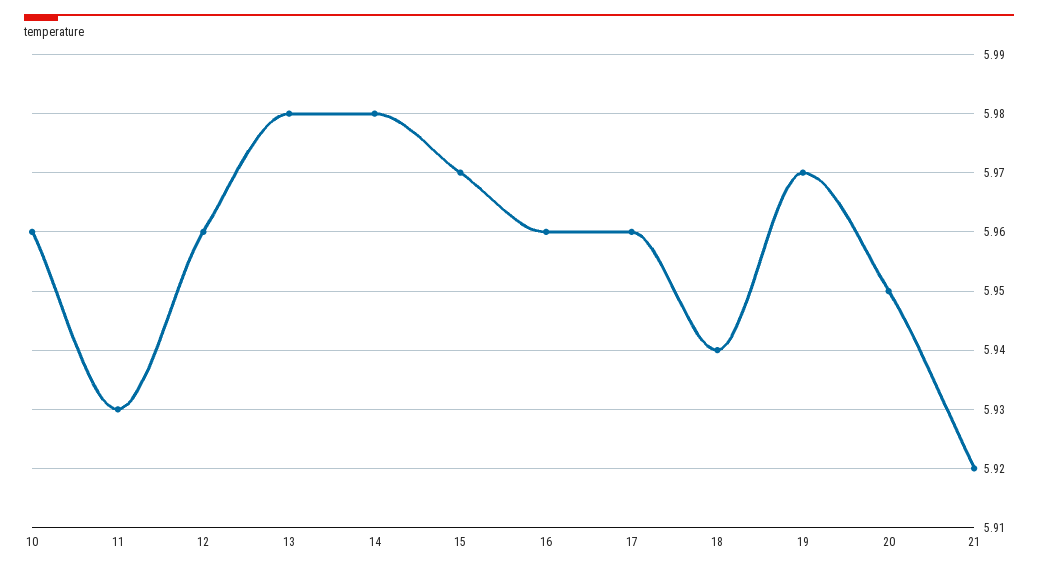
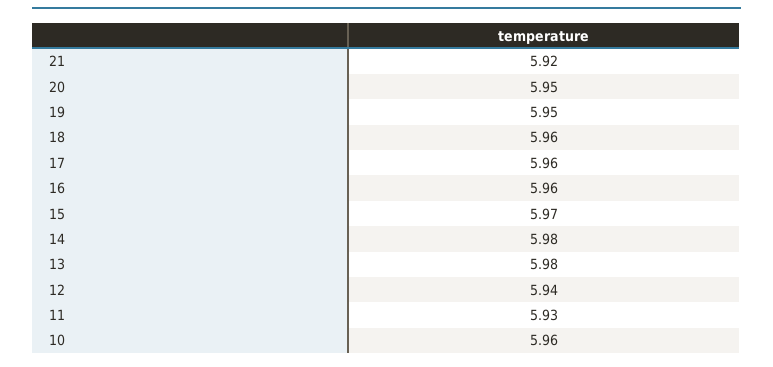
12: 5.96 -> 5.94
18: 5.94 -> 5.96
19: 5.97 -> 5.95

